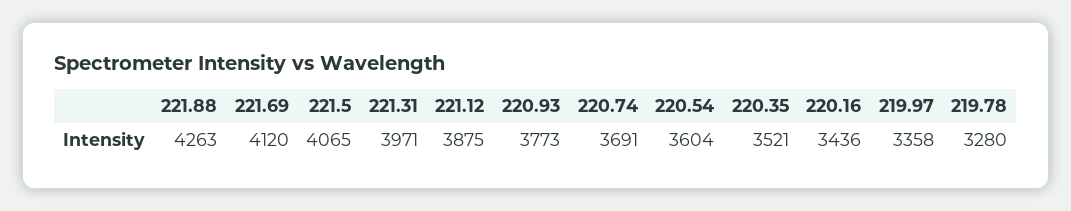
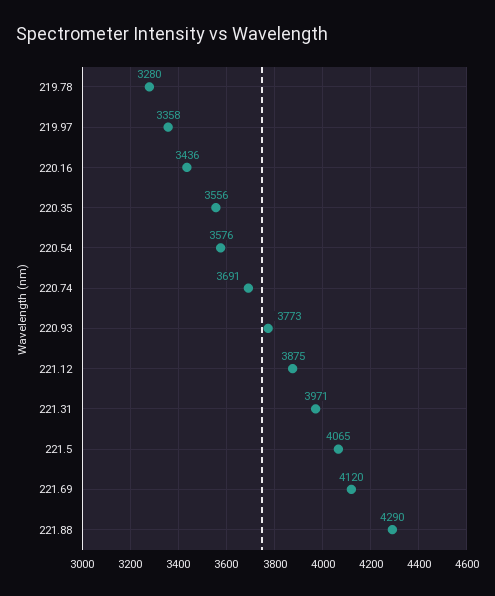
221.88: 4263 -> 4290
220.54: 3604 -> 3576
220.35: 3521 -> 3556

